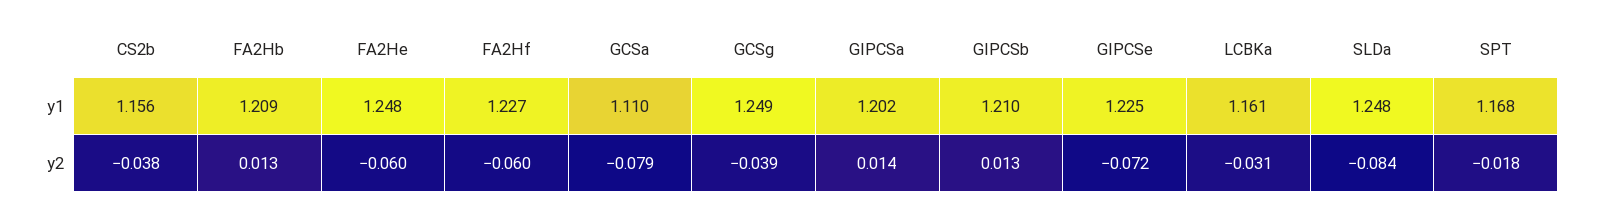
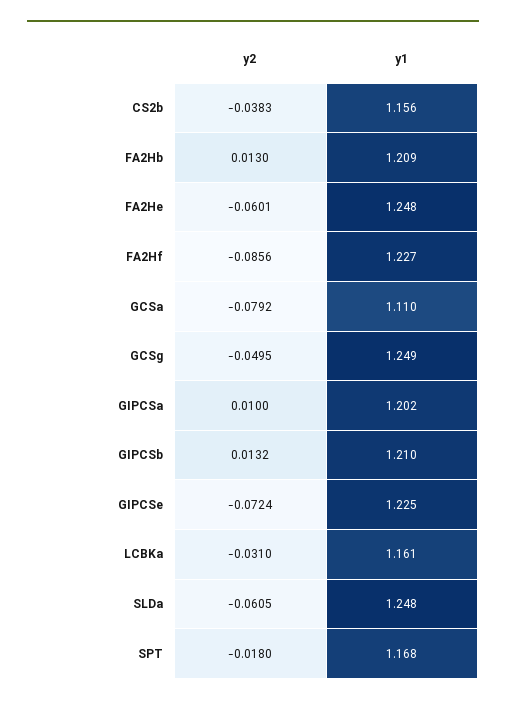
FA2Hf, y2: -0.06 -> -0.0856
GCSg, y2: -0.039 -> -0.0495
GIPCSa, y2: 0.014 -> 0.01
SLDa, y2: -0.084 -> -0.0605

